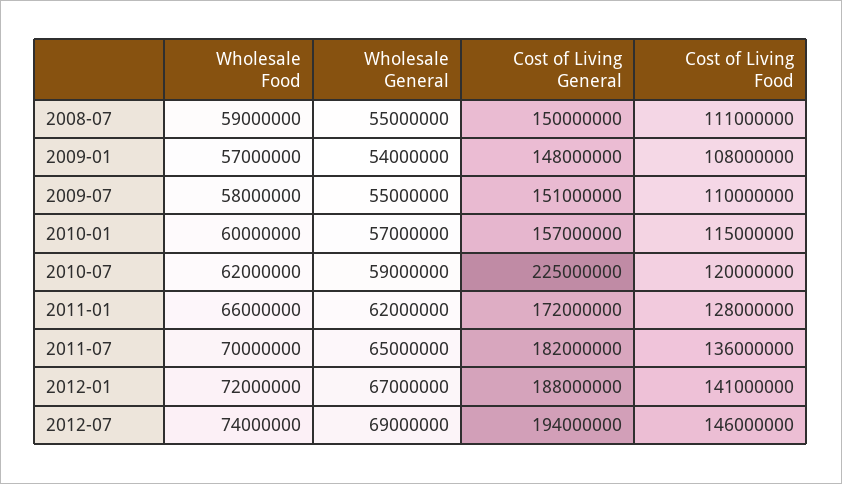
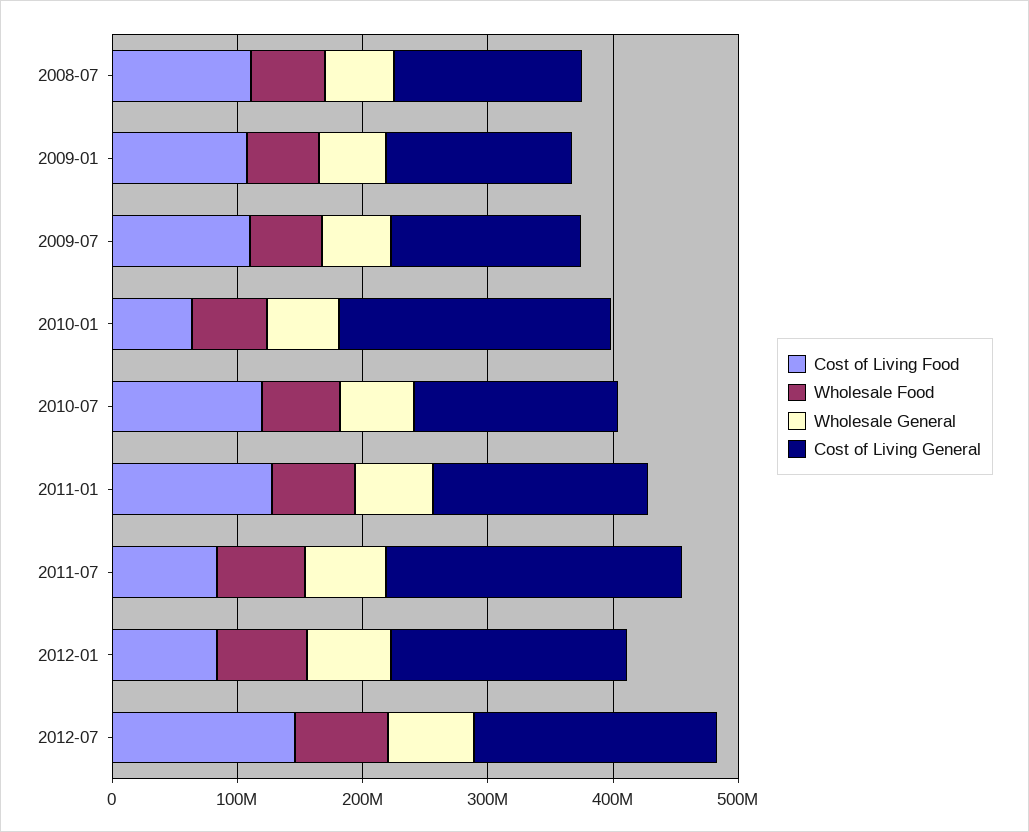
Cost of Living General, 2010-01: 157000000 -> 220000000
Cost of Living Food, 2010-01: 115000000 -> 60000000
Cost of Living General, 2010-07: 225000000 -> 160000000
Cost of Living General, 2011-07: 182000000 -> 240000000
Cost of Living Food, 2011-07: 136000000 -> 80000000
Cost of Living Food, 2012-01: 141000000 -> 80000000

